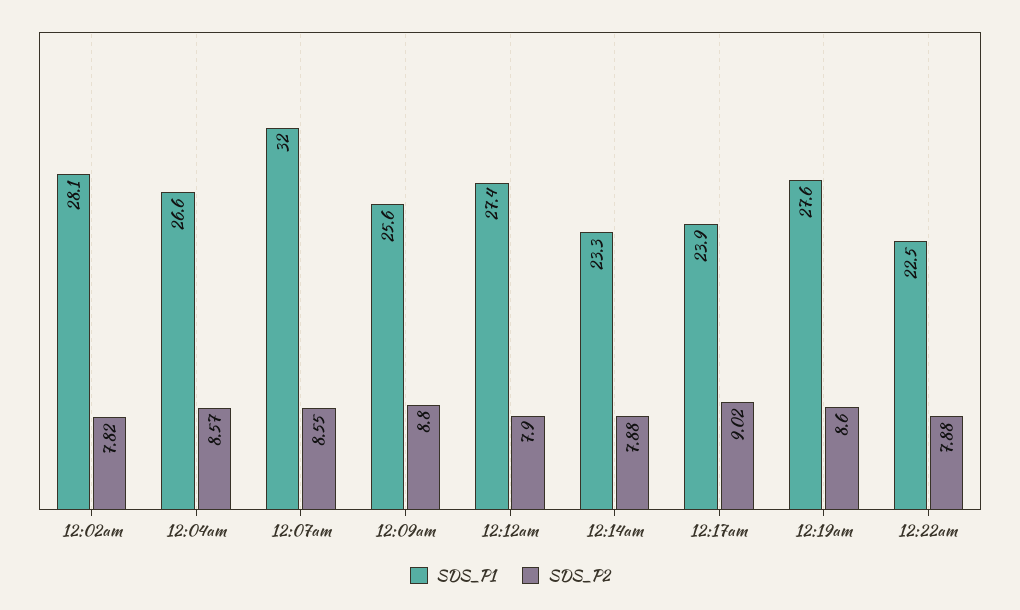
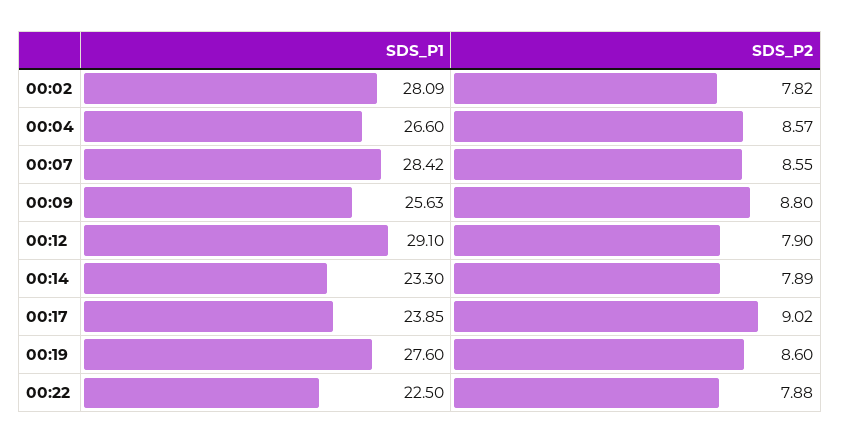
SDS_P1, 12:07am: 32 -> 28.42
SDS_P1, 12:12am: 27.4 -> 29.1
SDS_P2, 12:14am: 7.88 -> 7.89

